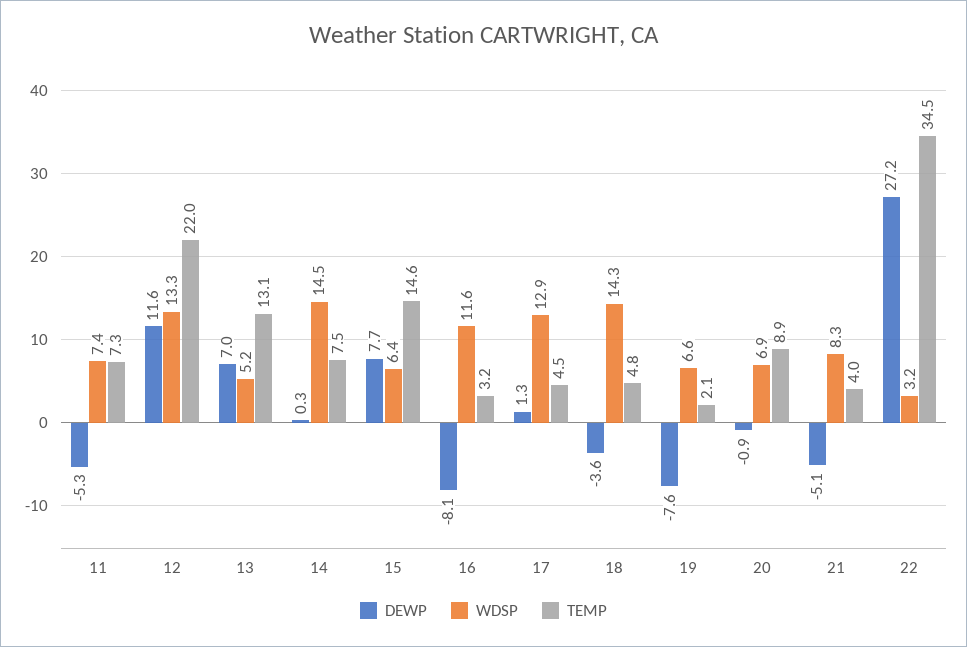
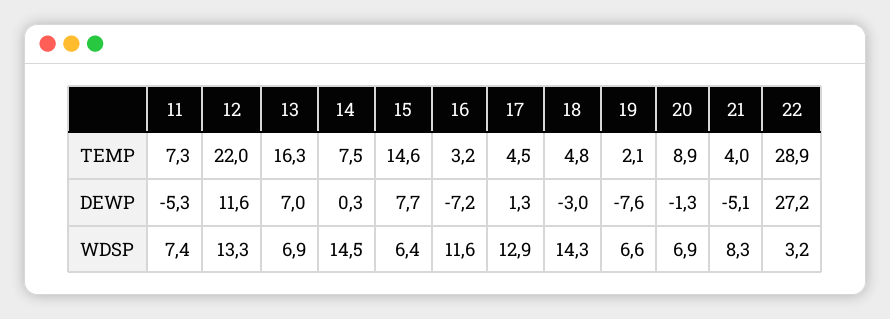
WDSP, 13: 5.2 -> 6.9
TEMP, 13: 13.1 -> 16.3
DEWP, 16: -8.1 -> -7.2
DEWP, 18: -3.6 -> -3
DEWP, 20: -0.9 -> -1.3
TEMP, 22: 34.5 -> 28.9

